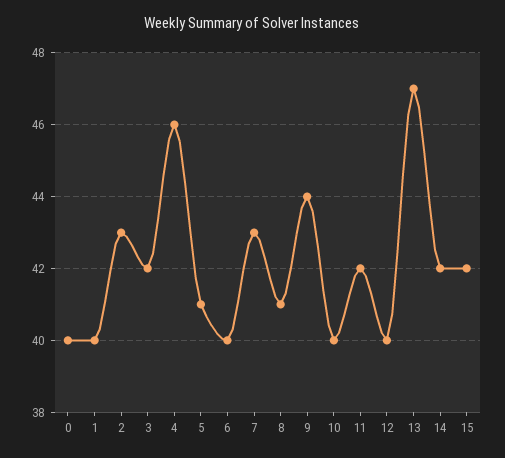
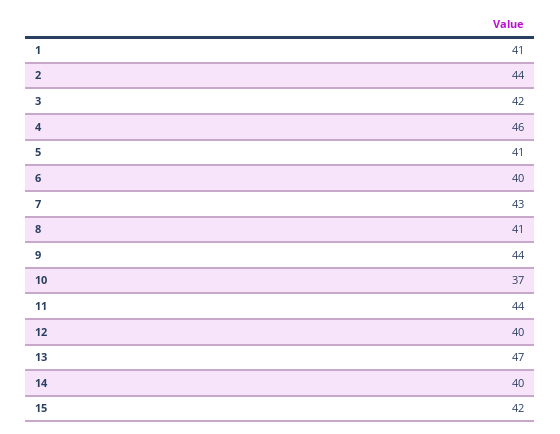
0: 40 -> none
1: 40 -> 41
2: 43 -> 44
10: 40 -> 37
11: 42 -> 44
14: 42 -> 40

